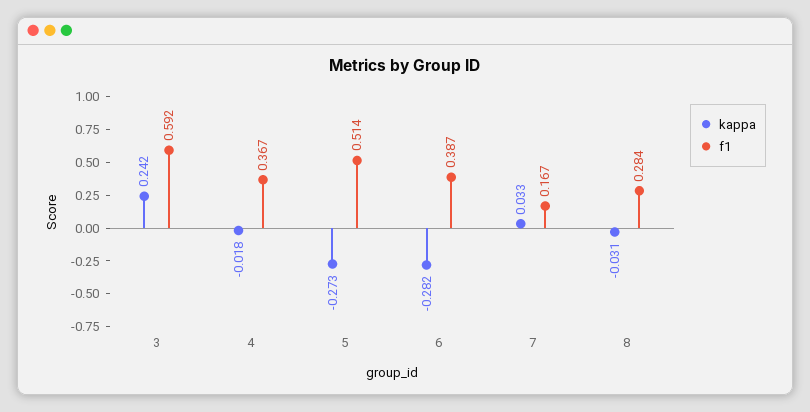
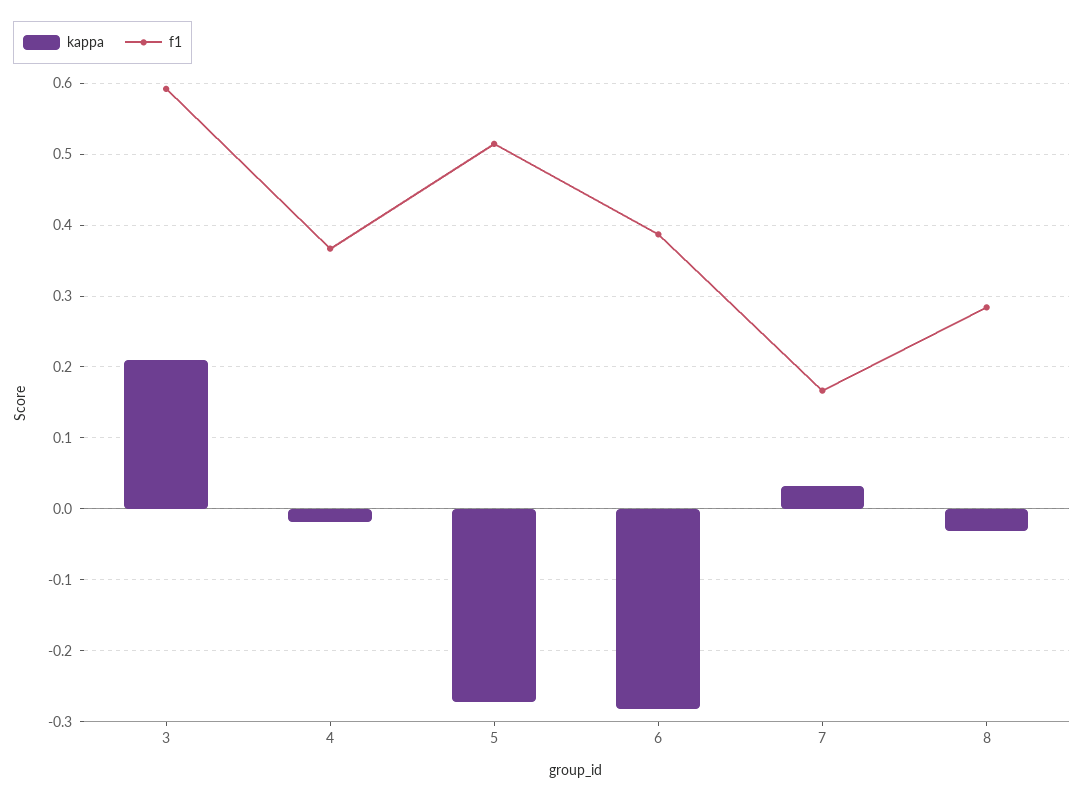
kappa, 3: 0.242 -> 0.21

